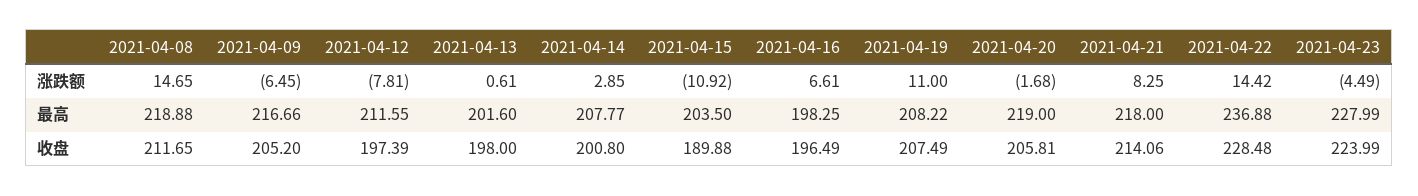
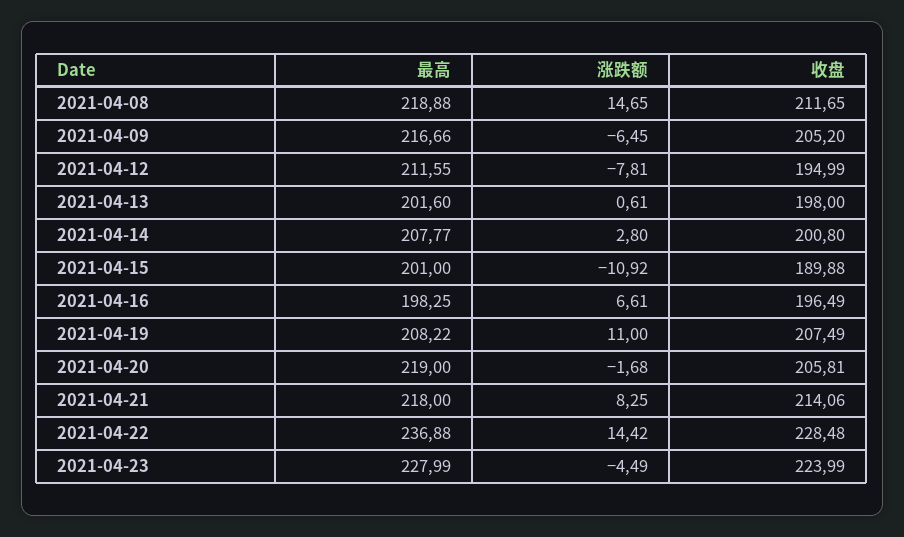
2021-04-14, 涨跌额: 2.85 -> 2.8
2021-04-15, 最高: 203.5 -> 201
2021-04-12, 收盘: 197.39 -> 194.99

